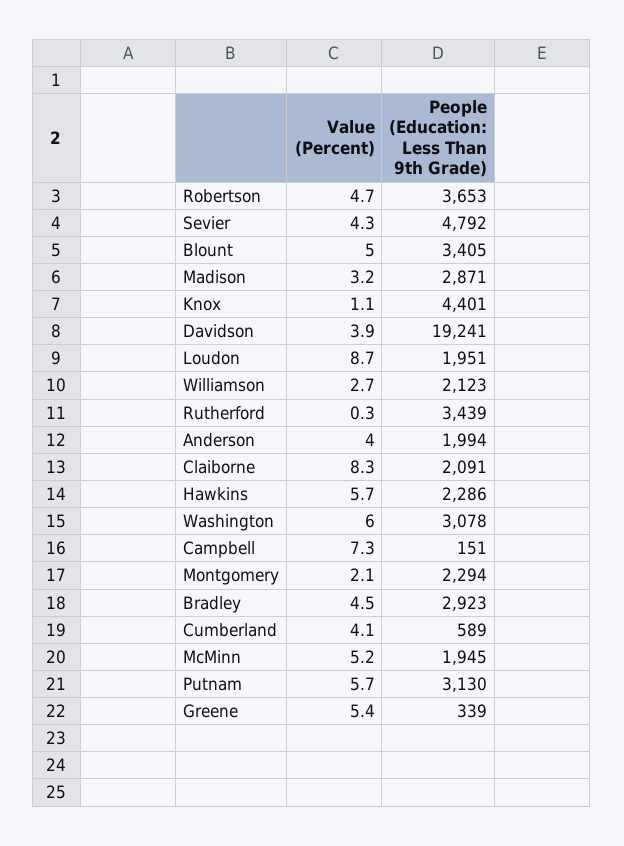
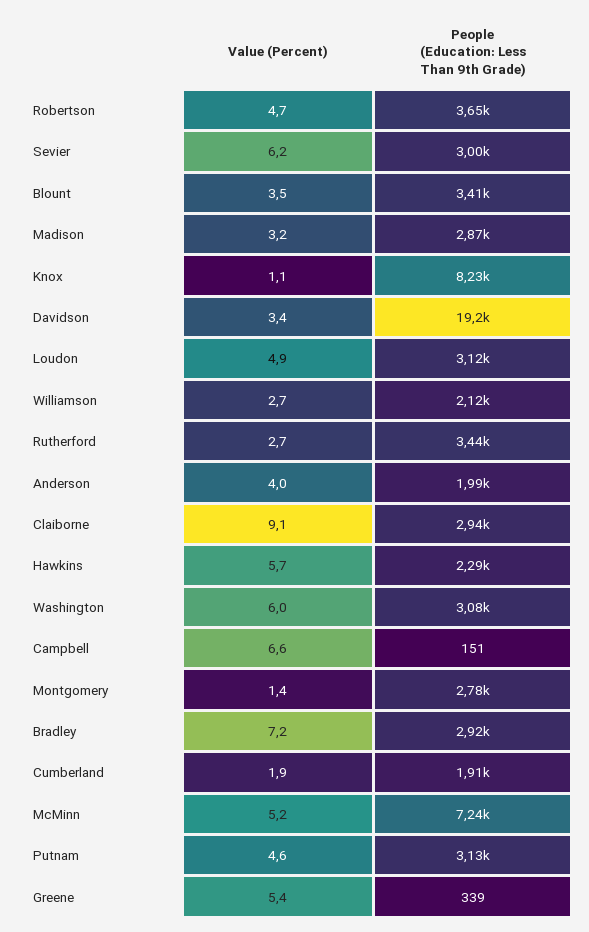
Value (Percent), Sevier: 4.3 -> 6.2
People (Education: Less Than 9th Grade), Sevier: 4792 -> 3000
Value (Percent), Blount: 5 -> 3.5
People (Education: Less Than 9th Grade), Knox: 4401 -> 8230
Value (Percent), Davidson: 3.9 -> 3.4
Value (Percent), Loudon: 8.7 -> 4.9
People (Education: Less Than 9th Grade), Loudon: 1951 -> 3120
Value (Percent), Rutherford: 0.3 -> 2.7
Value (Percent), Claiborne: 8.3 -> 9.1
People (Education: Less Than 9th Grade), Claiborne: 2091 -> 2940
Value (Percent), Campbell: 7.3 -> 6.6
Value (Percent), Montgomery: 2.1 -> 1.4
People (Education: Less Than 9th Grade), Montgomery: 2294 -> 2780
Value (Percent), Bradley: 4.5 -> 7.2
Value (Percent), Cumberland: 4.1 -> 1.9
People (Education: Less Than 9th Grade), Cumberland: 589 -> 1910
People (Education: Less Than 9th Grade), McMinn: 1945 -> 7240
Value (Percent), Putnam: 5.7 -> 4.6

